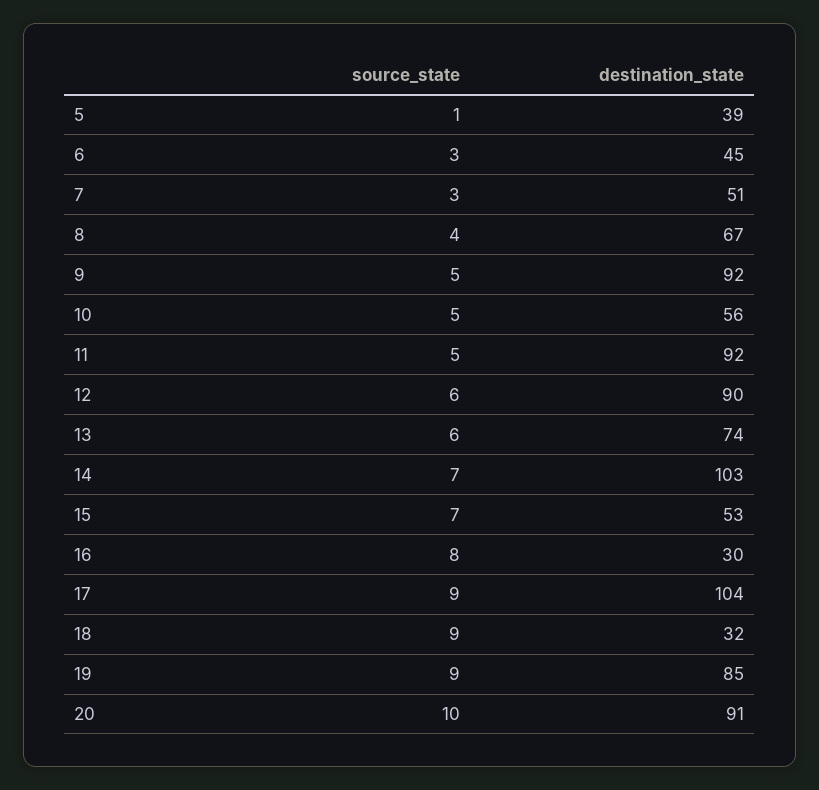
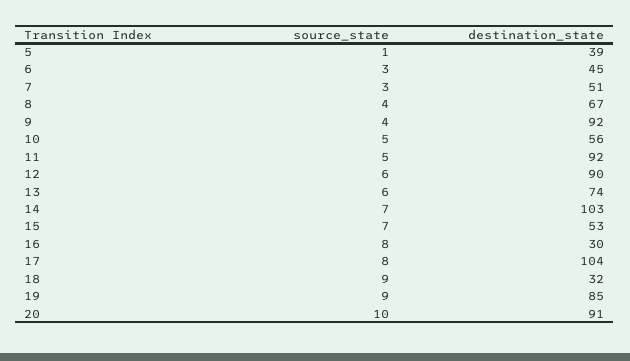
source_state, 9: 5 -> 4
source_state, 17: 9 -> 8

